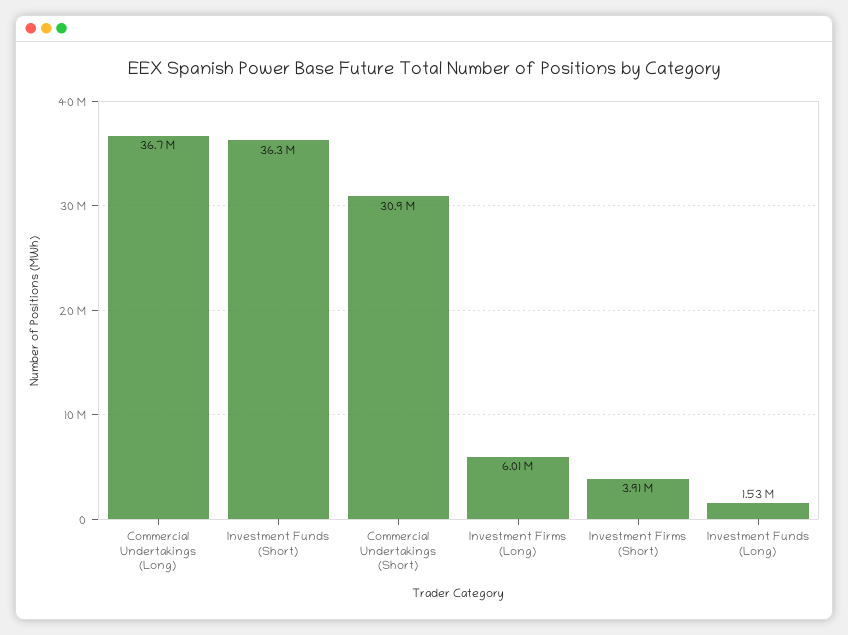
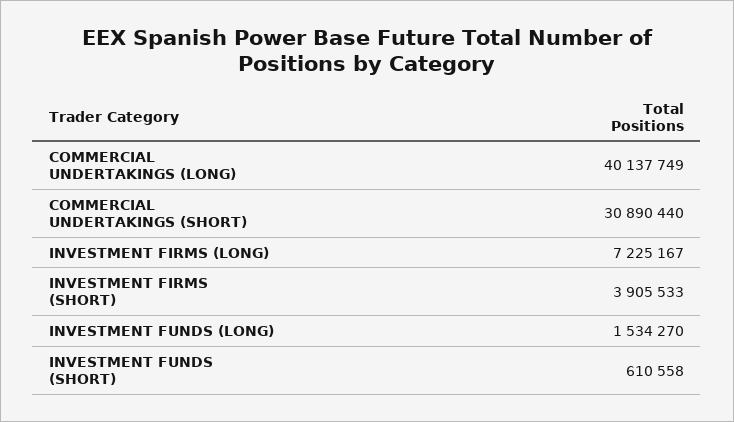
Commercial Undertakings (Long): 36700000 -> 40137749
Investment Funds (Short): 36300000 -> 610558
Investment Firms (Long): 6010000 -> 7225167

